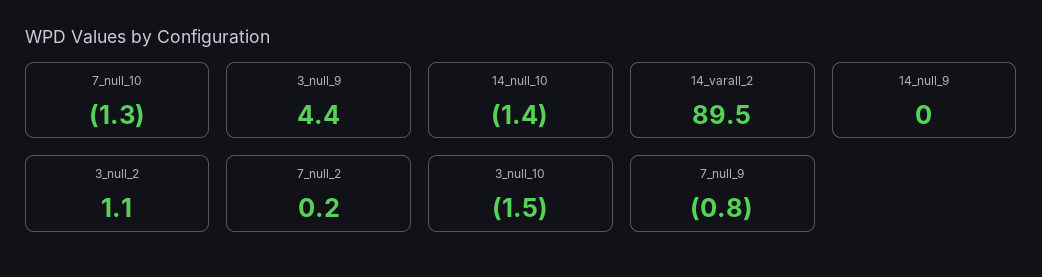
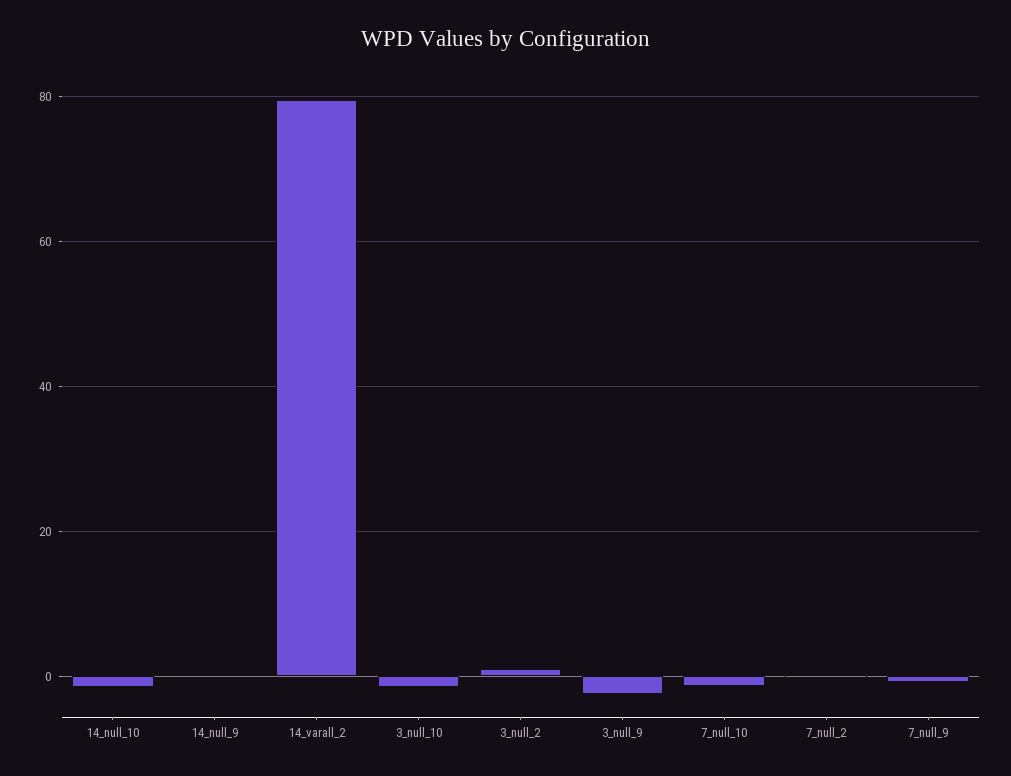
3_null_9: 4.4 -> -2
14_varall_2: 89.5 -> 80

